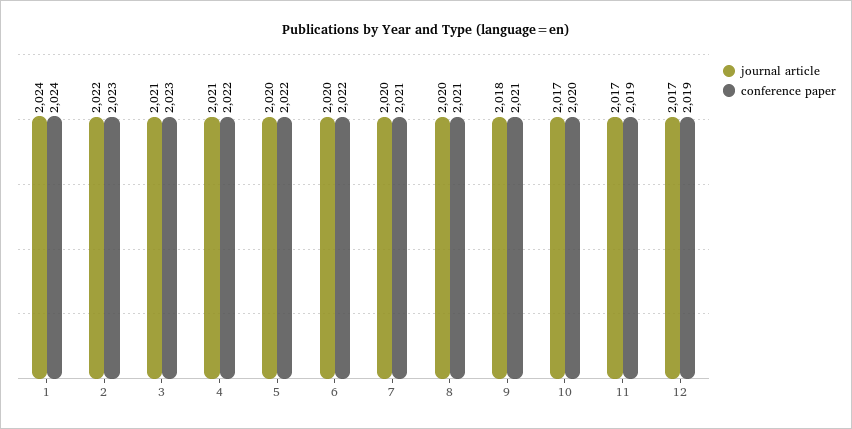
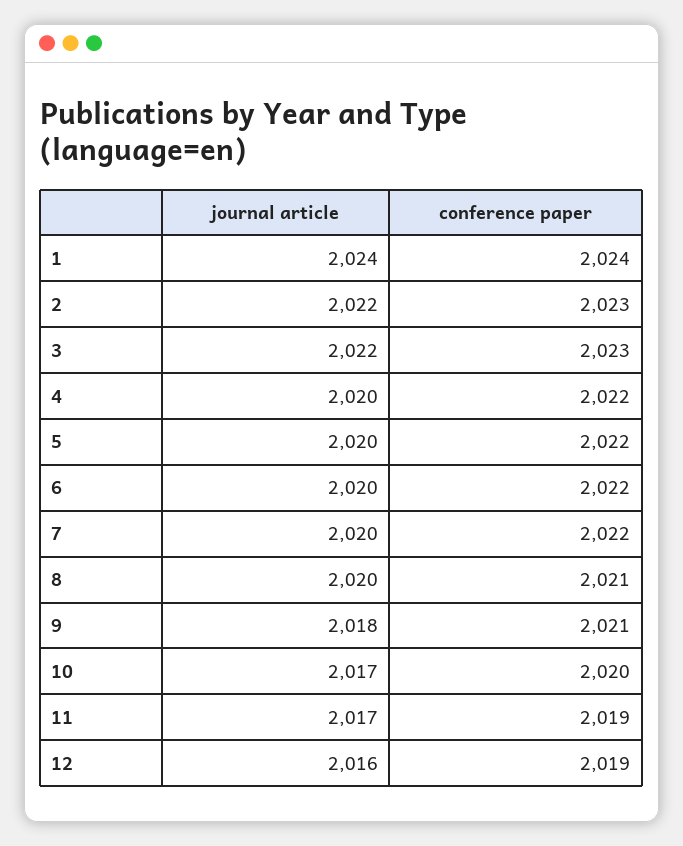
journal article, 3: 2021 -> 2022
journal article, 4: 2021 -> 2020
conference paper, 7: 2021 -> 2022
journal article, 12: 2017 -> 2016

